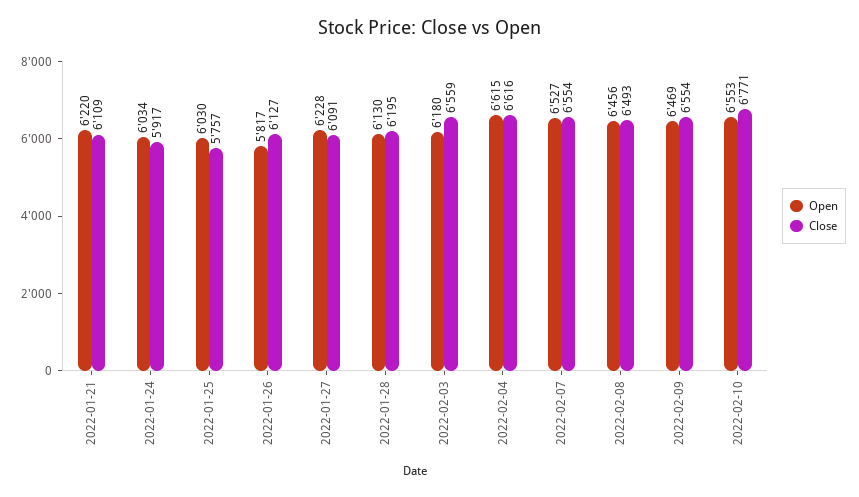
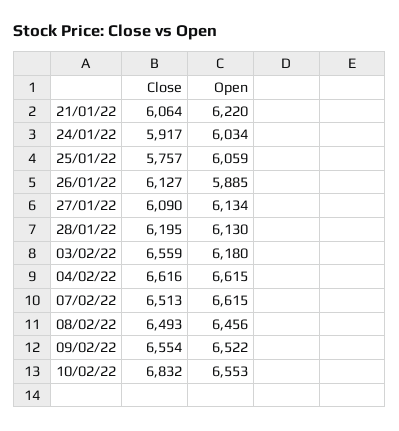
Close, 2022-01-21: 6109 -> 6064
Open, 2022-01-25: 6030 -> 6059
Open, 2022-01-26: 5817 -> 5885
Open, 2022-01-27: 6228 -> 6134
Close, 2022-01-27: 6091 -> 6090
Open, 2022-02-07: 6527 -> 6615
Close, 2022-02-07: 6554 -> 6513
Open, 2022-02-09: 6469 -> 6522
Close, 2022-02-10: 6771 -> 6832

